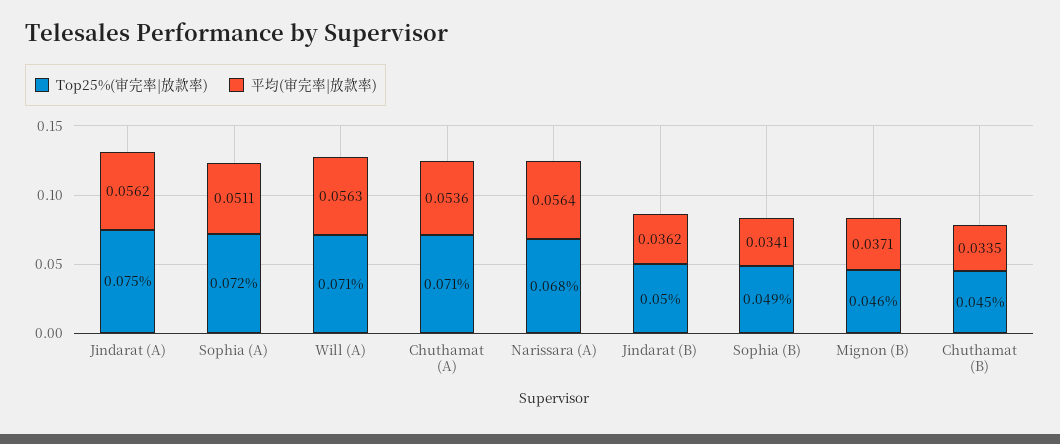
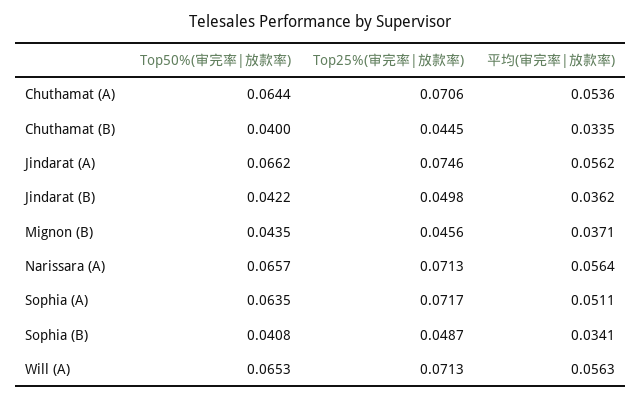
Top25%(审完率|放款率), Narissara (A): 0.068 -> 0.0713
Top50%(审完率|放款率), Chuthamat (A): none -> 0.0644
Top50%(审完率|放款率), Chuthamat (B): none -> 0.04
Top50%(审完率|放款率), Jindarat (A): none -> 0.0662
Top50%(审完率|放款率), Jindarat (B): none -> 0.0422
Top50%(审完率|放款率), Mignon (B): none -> 0.0435
Top50%(审完率|放款率), Narissara (A): none -> 0.0657
Top50%(审完率|放款率), Sophia (A): none -> 0.0635
Top50%(审完率|放款率), Sophia (B): none -> 0.0408
Top50%(审完率|放款率), Will (A): none -> 0.0653

